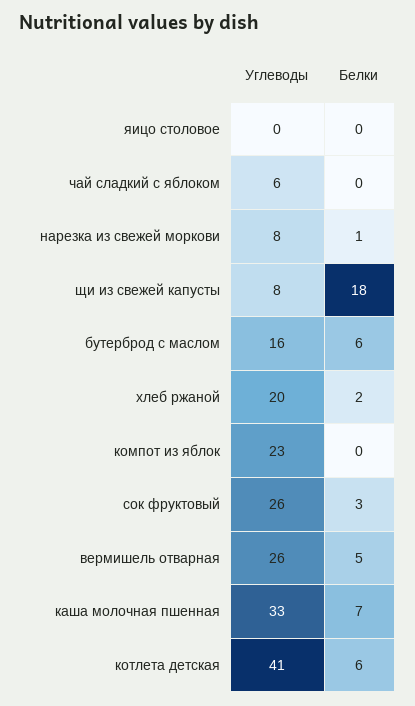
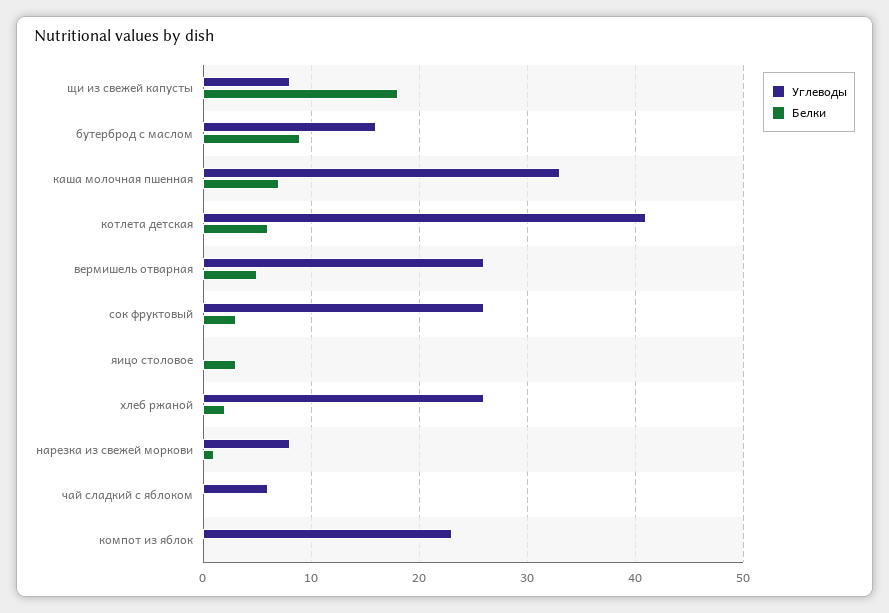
Белки, яицо столовое: 0 -> 3
Белки, бутерброд с маслом: 6 -> 9
Углеводы, хлеб ржаной: 20 -> 26

